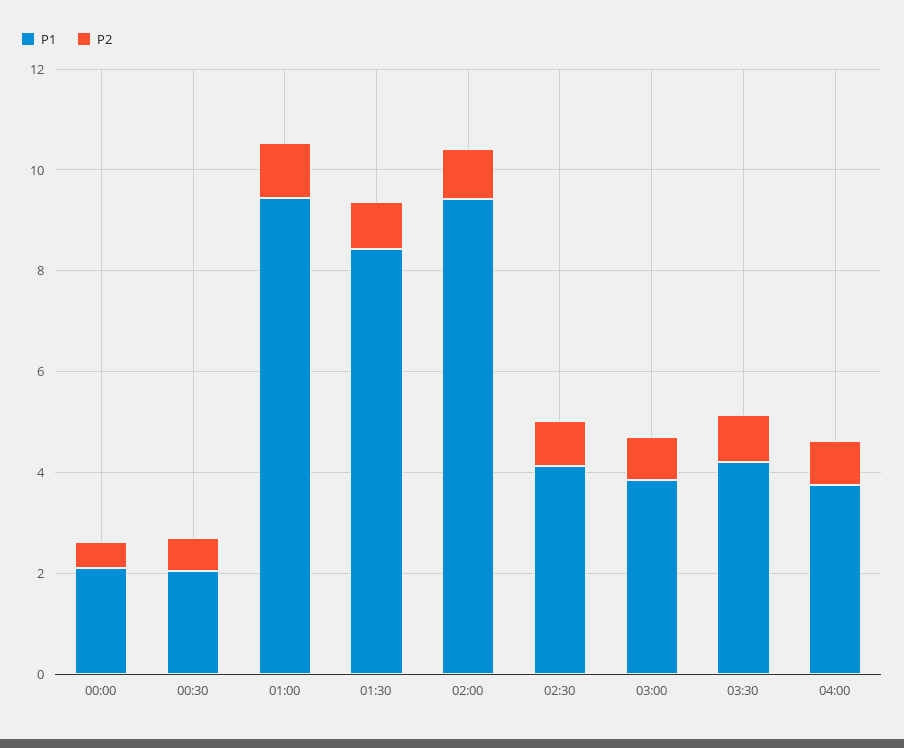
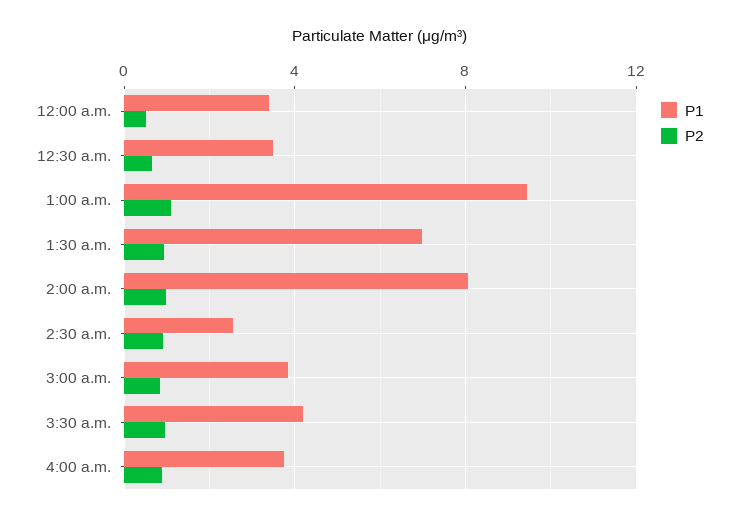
P1, 00:00: 2 -> 3.5
P1, 00:30: 2 -> 3.5
P1, 01:30: 8.5 -> 7
P1, 02:00: 9.5 -> 8
P1, 02:30: 4 -> 2.5

